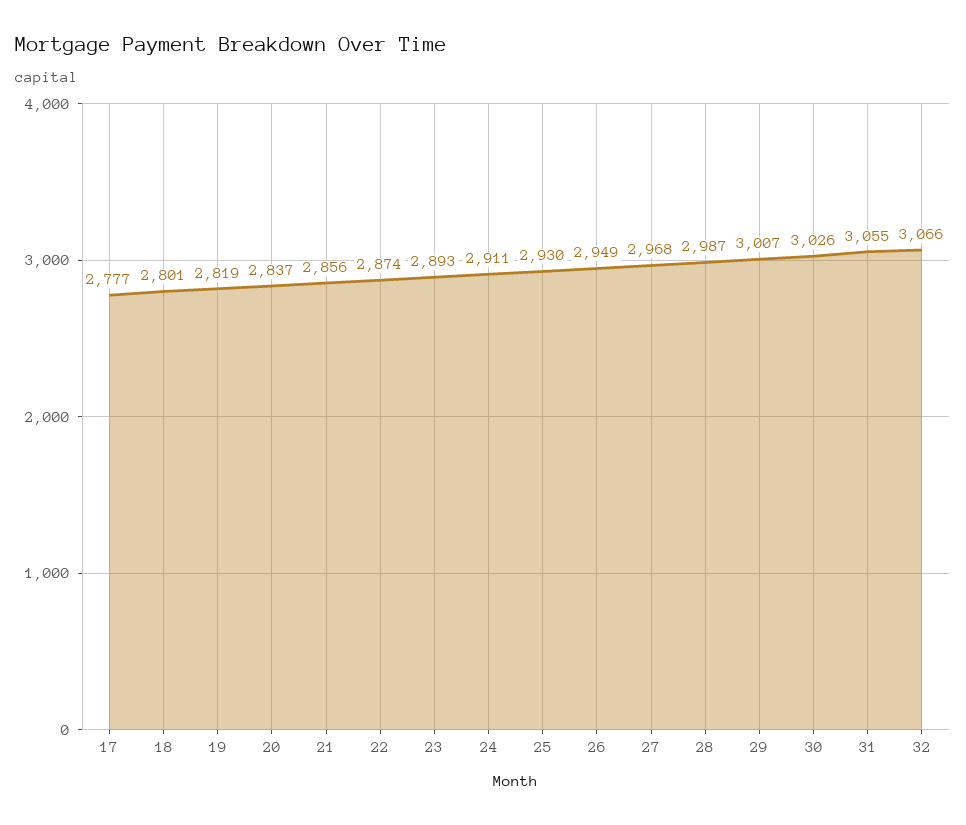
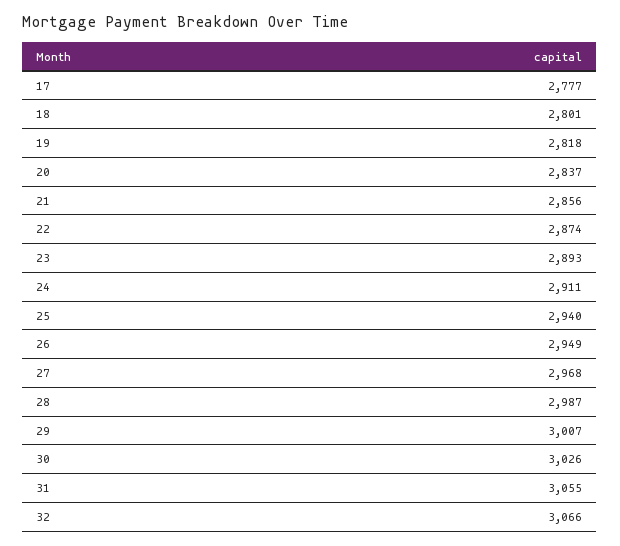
19: 2819 -> 2818
25: 2930 -> 2940

